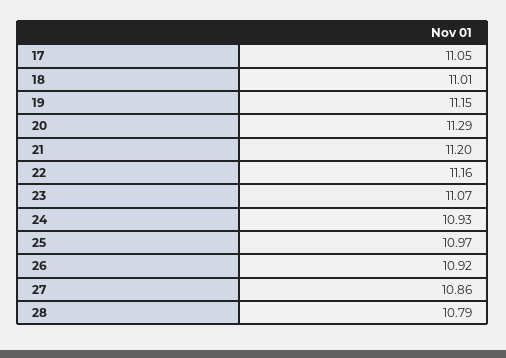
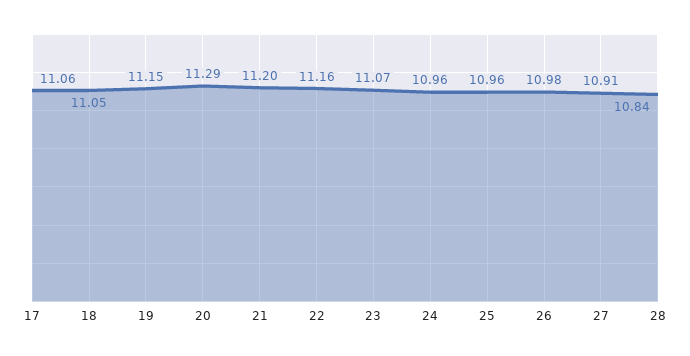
17: 11.05 -> 11.06
18: 11.01 -> 11.05
24: 10.93 -> 10.96
25: 10.97 -> 10.96
26: 10.92 -> 10.98
27: 10.86 -> 10.91
28: 10.79 -> 10.84

